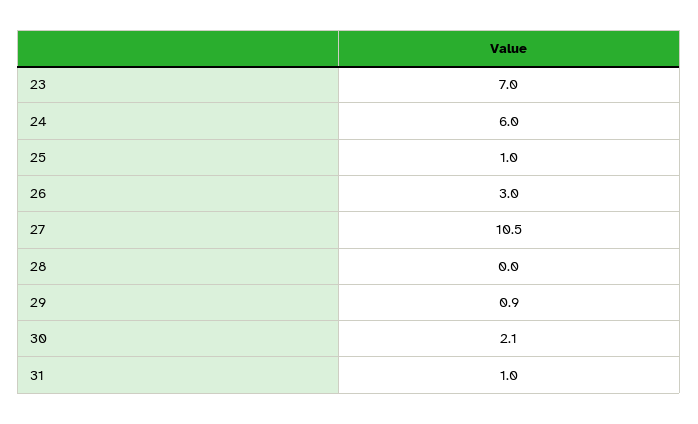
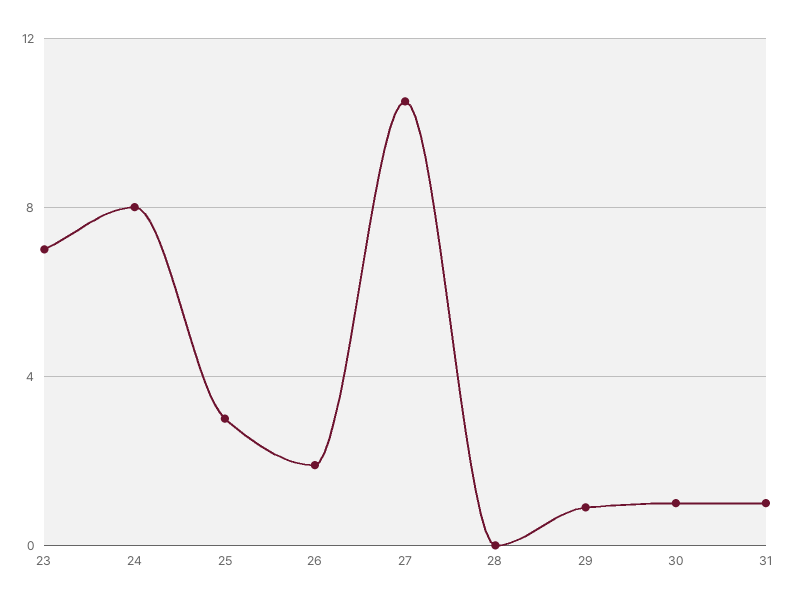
24: 6 -> 8
25: 1 -> 3
26: 3 -> 2
30: 2.1 -> 1

